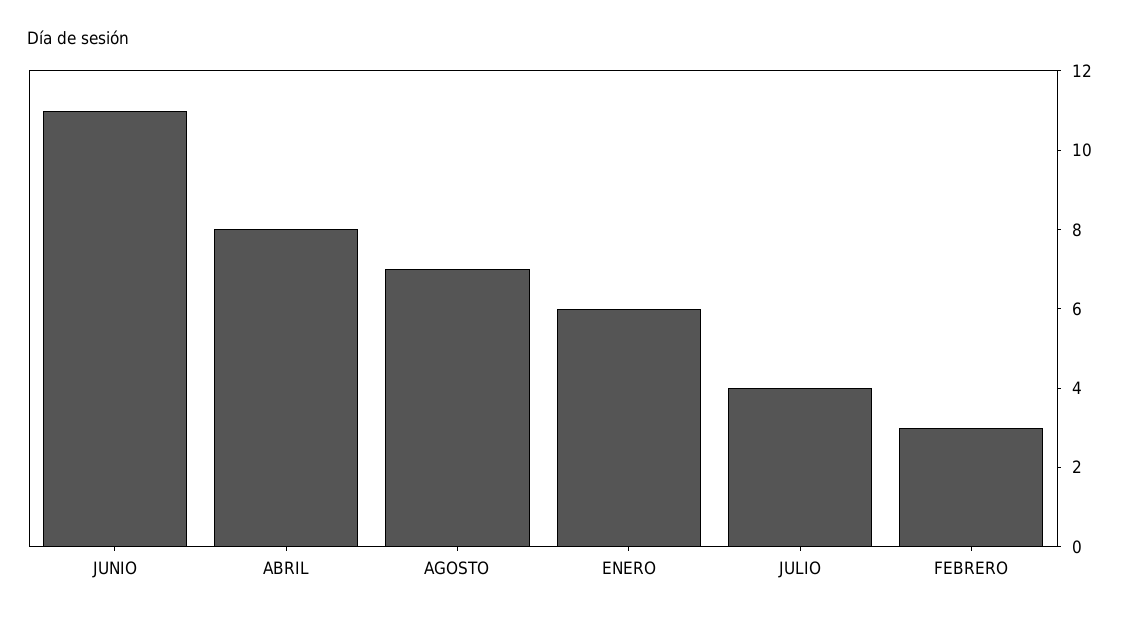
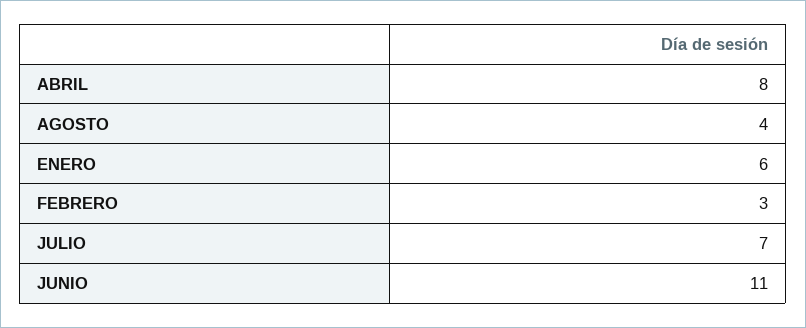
AGOSTO: 7 -> 4
JULIO: 4 -> 7

